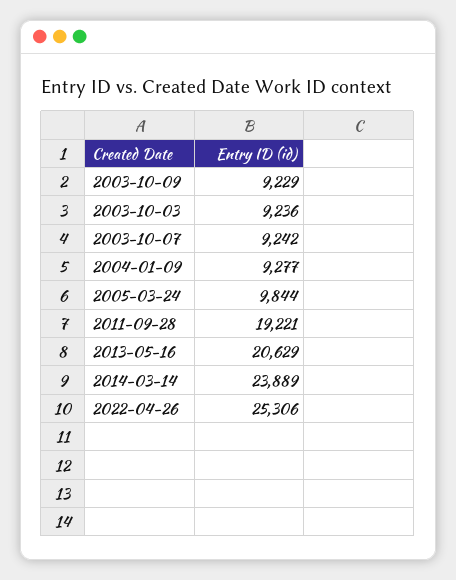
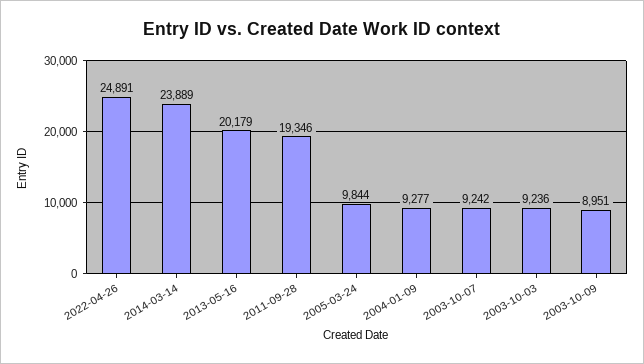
2003-10-09: 9229 -> 8951
2011-09-28: 19221 -> 19346
2013-05-16: 20629 -> 20179
2022-04-26: 25306 -> 24891

